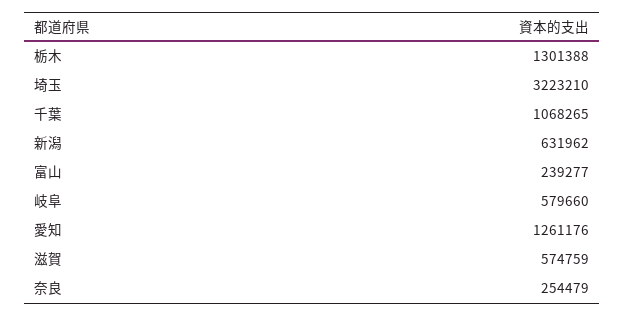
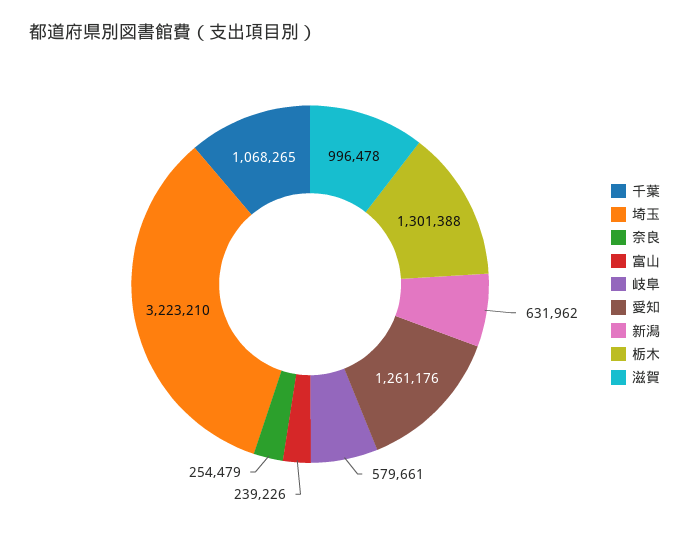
富山: 239277 -> 239226
岐阜: 579660 -> 579661
滋賀: 574759 -> 996478

